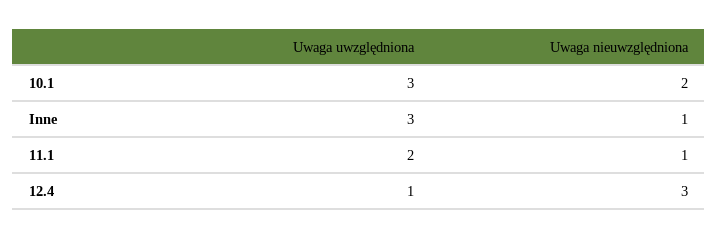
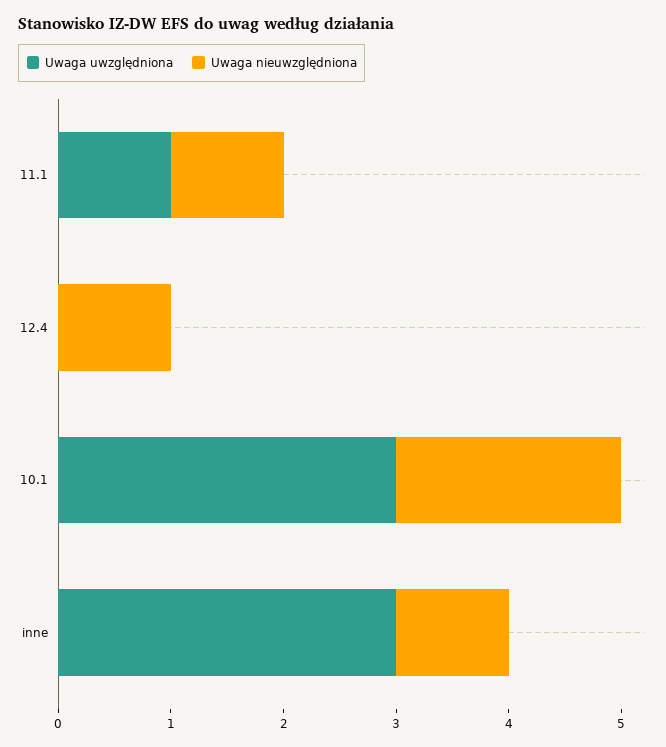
Uwaga uwzględniona, 11.1: 2 -> 1
Uwaga uwzględniona, 12.4: 1 -> 0
Uwaga nieuwzględniona, 12.4: 3 -> 1

